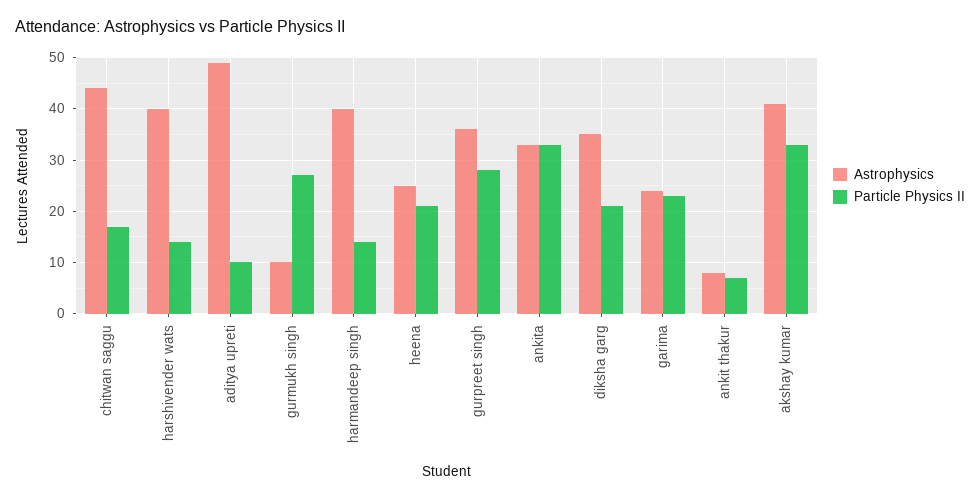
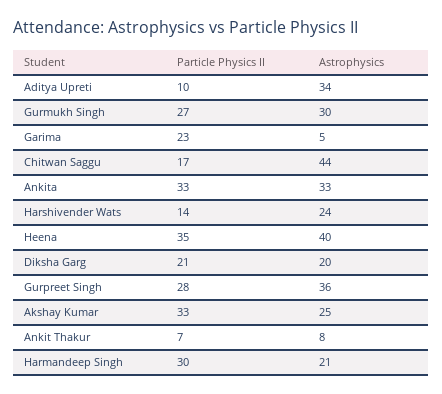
Astrophysics, harshivender wats: 40 -> 24
Astrophysics, aditya upreti: 50 -> 34
Astrophysics, gurmukh singh: 10 -> 30
Astrophysics, harmandeep singh: 40 -> 21
Particle Physics II, harmandeep singh: 15 -> 30
Astrophysics, heena: 25 -> 40
Particle Physics II, heena: 20 -> 35
Astrophysics, diksha garg: 35 -> 20
Astrophysics, garima: 25 -> 5
Astrophysics, akshay kumar: 40 -> 25

